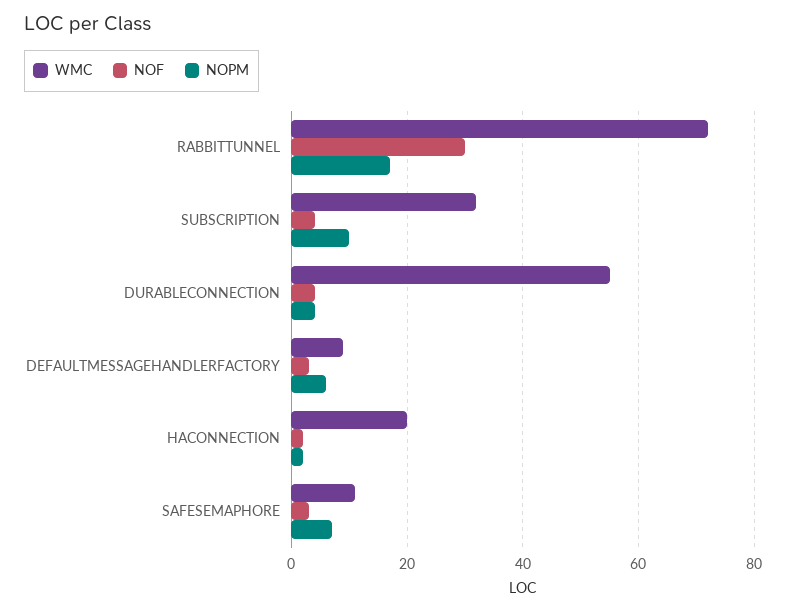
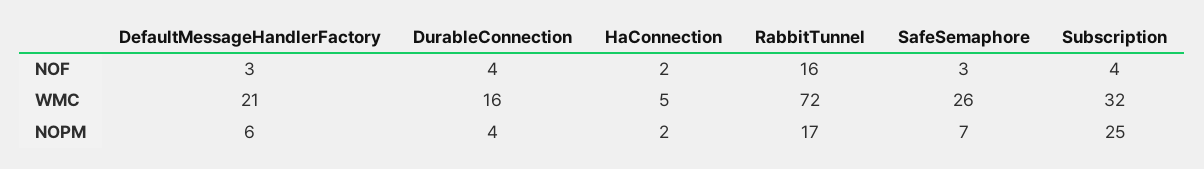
NOF, RABBITTUNNEL: 30 -> 16
NOPM, SUBSCRIPTION: 10 -> 25
WMC, DURABLECONNECTION: 55 -> 16
WMC, DEFAULTMESSAGEHANDLERFACTORY: 10 -> 21
WMC, HACONNECTION: 20 -> 5
WMC, SAFESEMAPHORE: 10 -> 26

